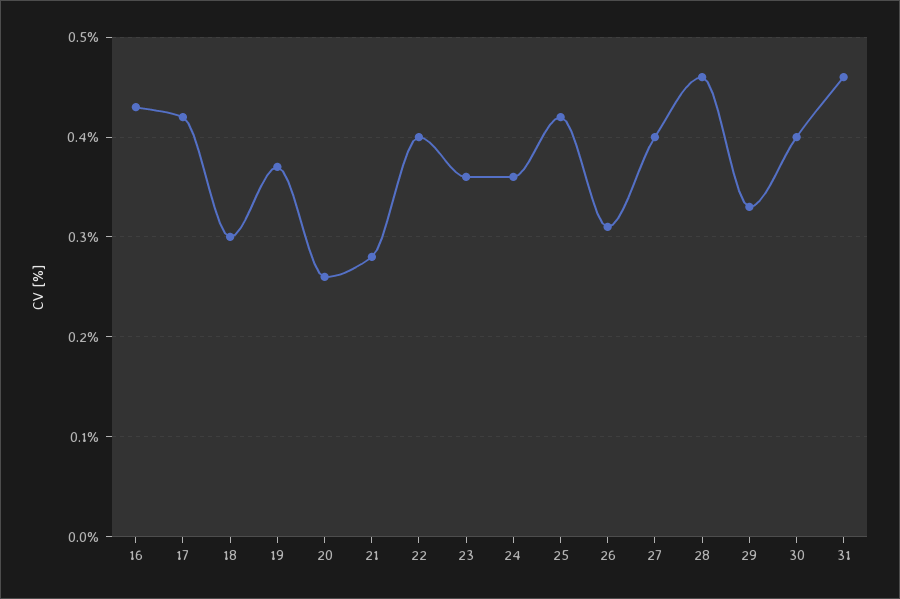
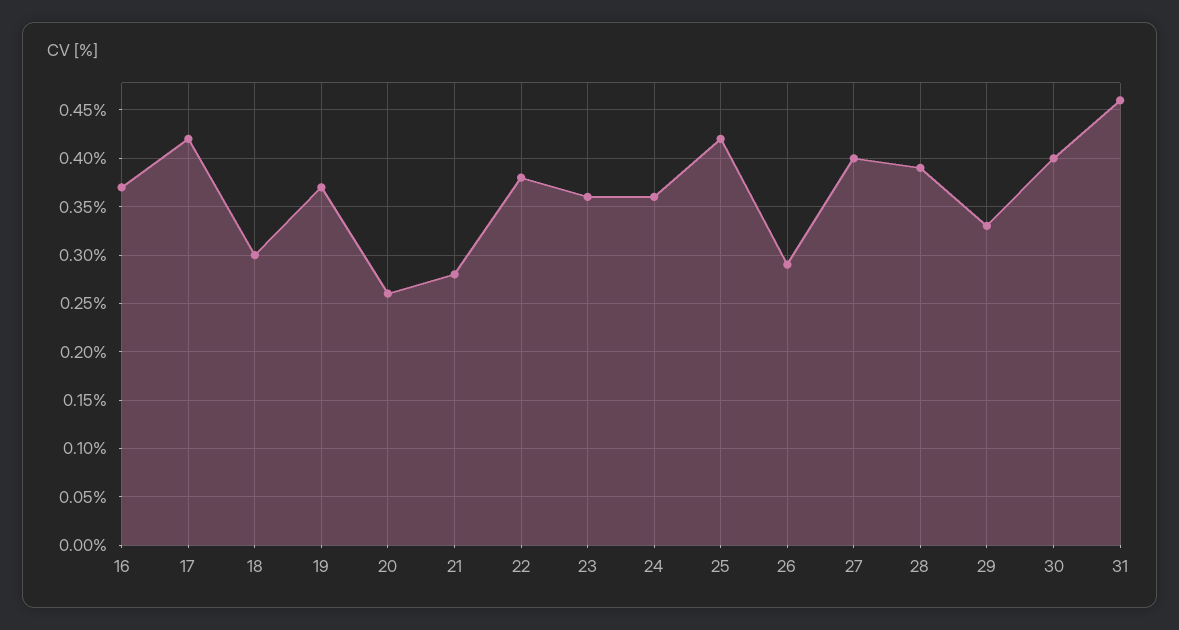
16: 0.43 -> 0.37
22: 0.4 -> 0.38
26: 0.31 -> 0.29
28: 0.46 -> 0.39

